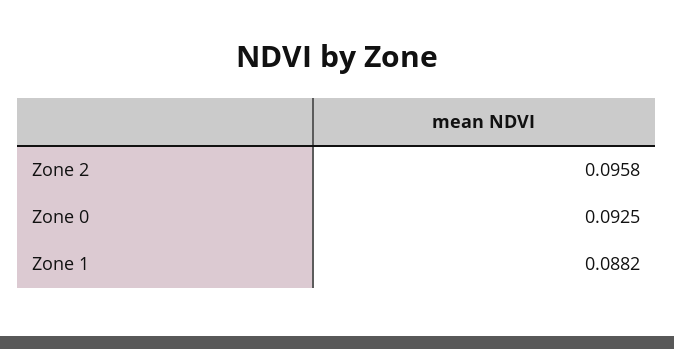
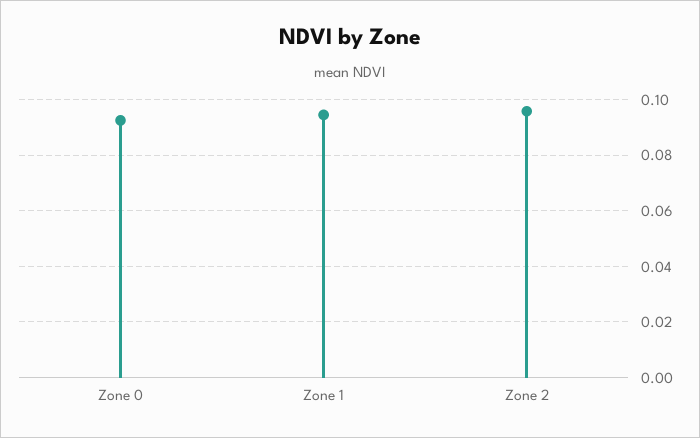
Zone 1: 0.0882 -> 0.095

